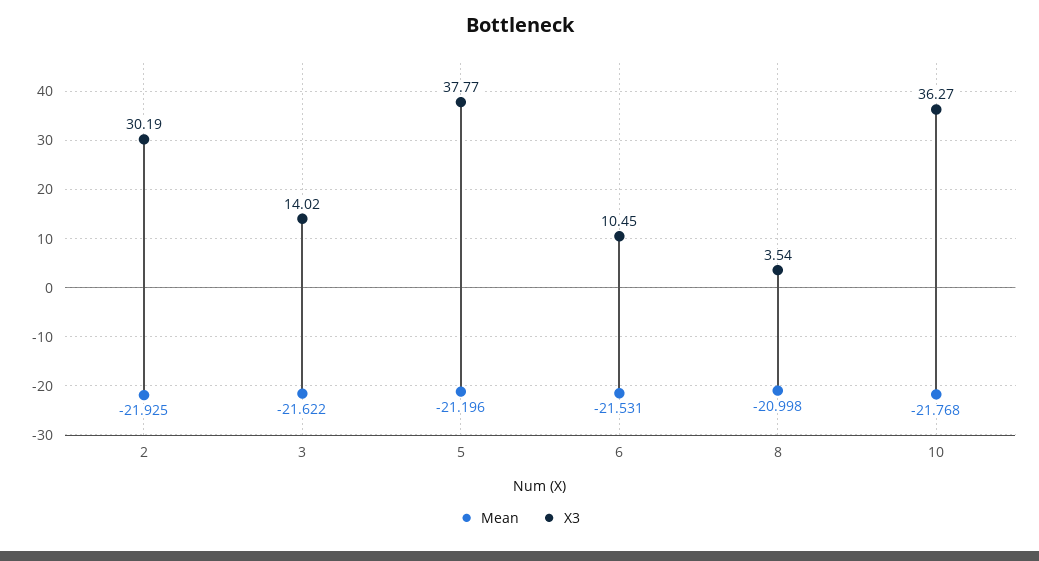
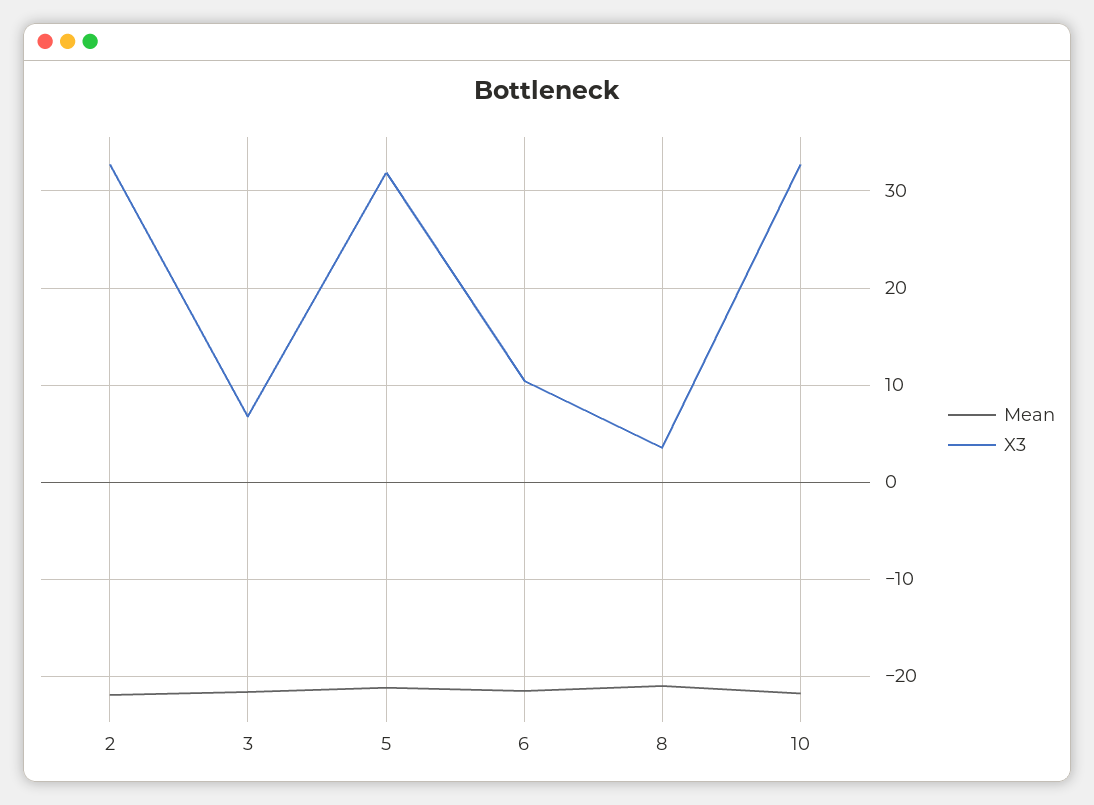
X3, 2: 30.19 -> 33
X3, 3: 14.02 -> 7
X3, 5: 37.77 -> 32
X3, 10: 36.27 -> 33

